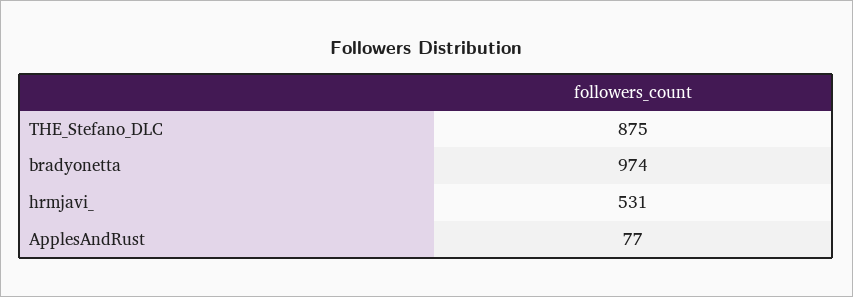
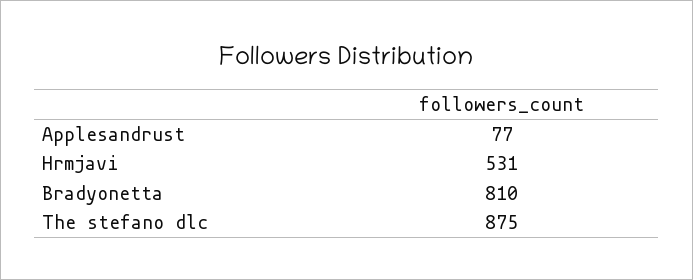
bradyonetta: 974 -> 810

